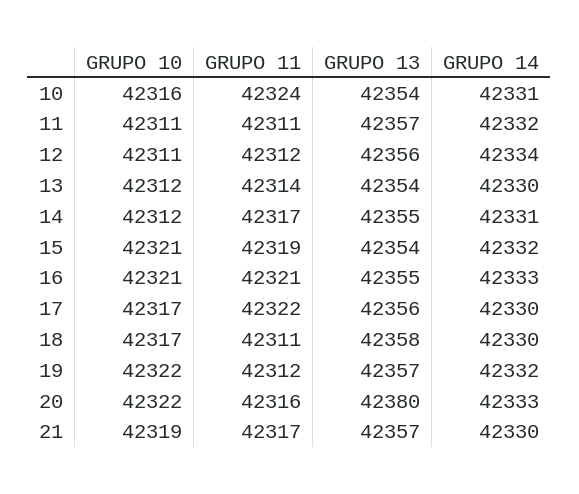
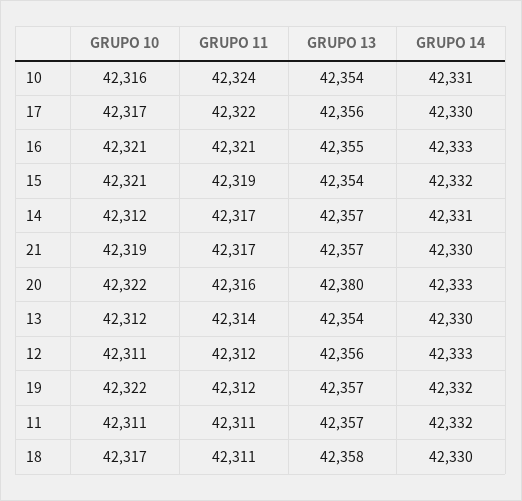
GRUPO 14, 12: 42334 -> 42333
GRUPO 13, 14: 42355 -> 42357

